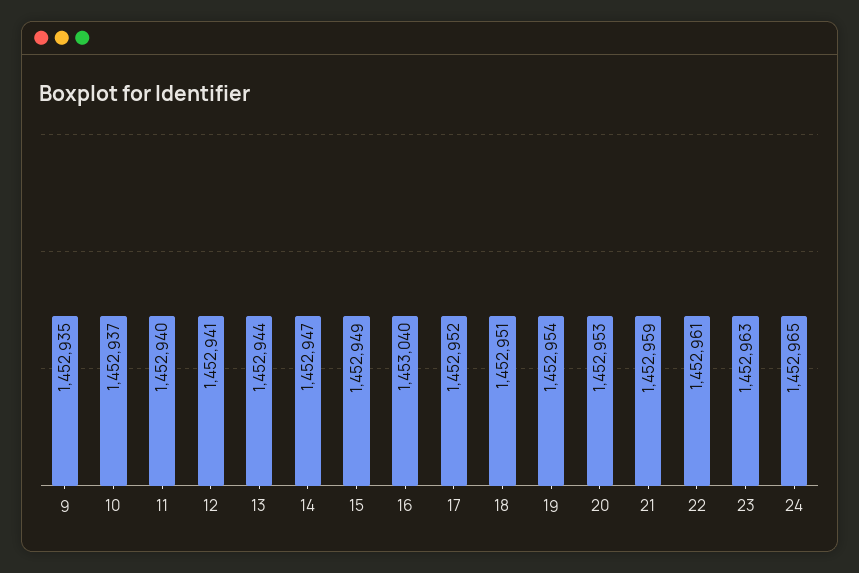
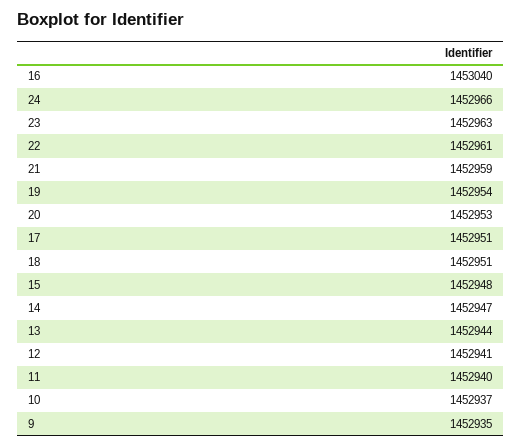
15: 1452949 -> 1452948
17: 1452952 -> 1452951
24: 1452965 -> 1452966

